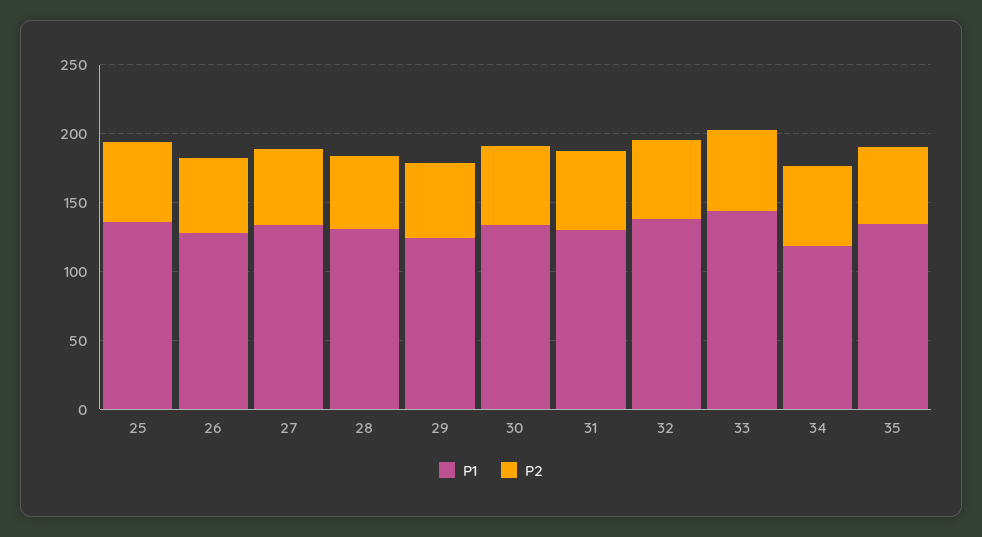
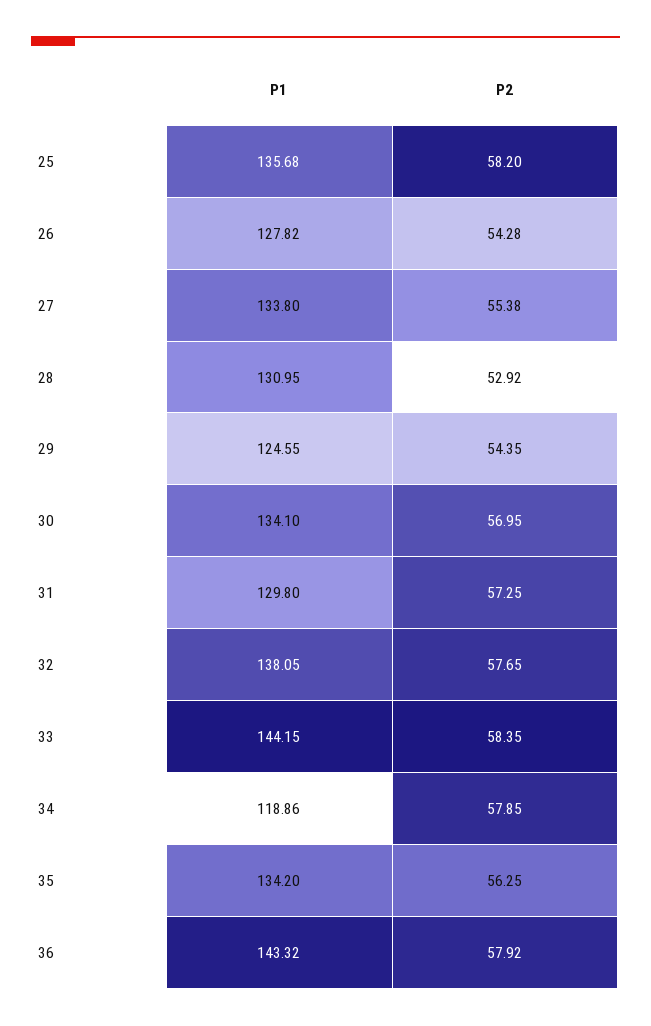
P1, 36: none -> 143.32
P2, 36: none -> 57.92

